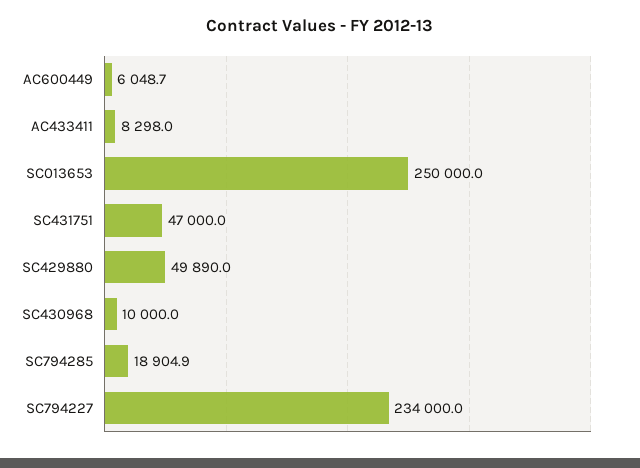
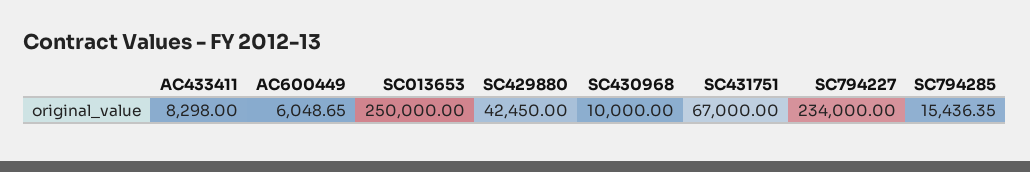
SC431751: 47000 -> 67000
SC429880: 49890 -> 42450
SC794285: 18904.9 -> 15436.35

